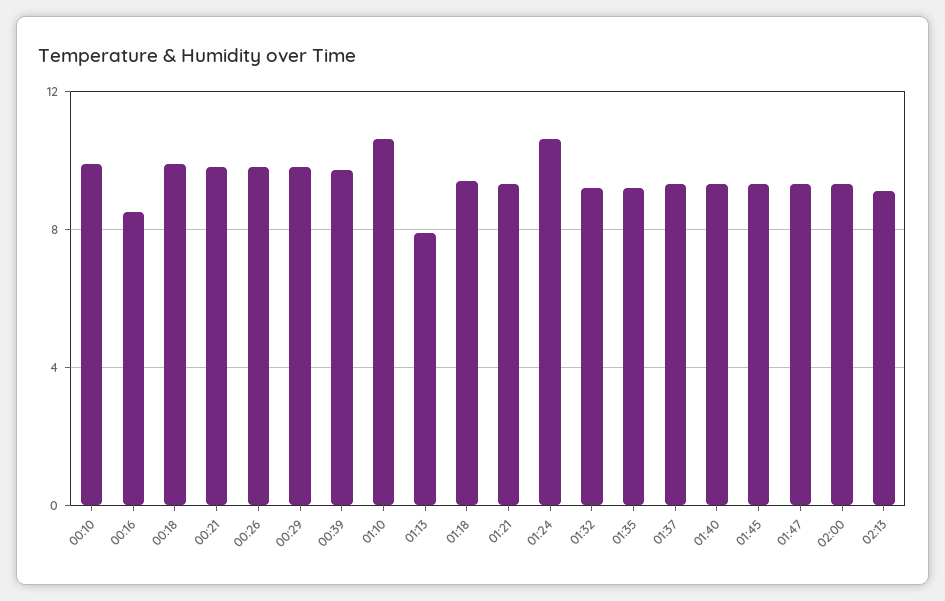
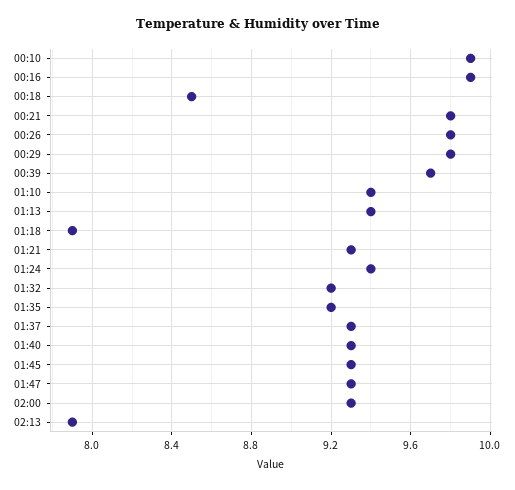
00:16: 8.5 -> 9.9
00:18: 10 -> 8.5
01:10: 10.5 -> 9.4
01:13: 8 -> 9.4
01:18: 9.5 -> 7.9
01:24: 10.5 -> 9.4
02:13: 9 -> 7.9

